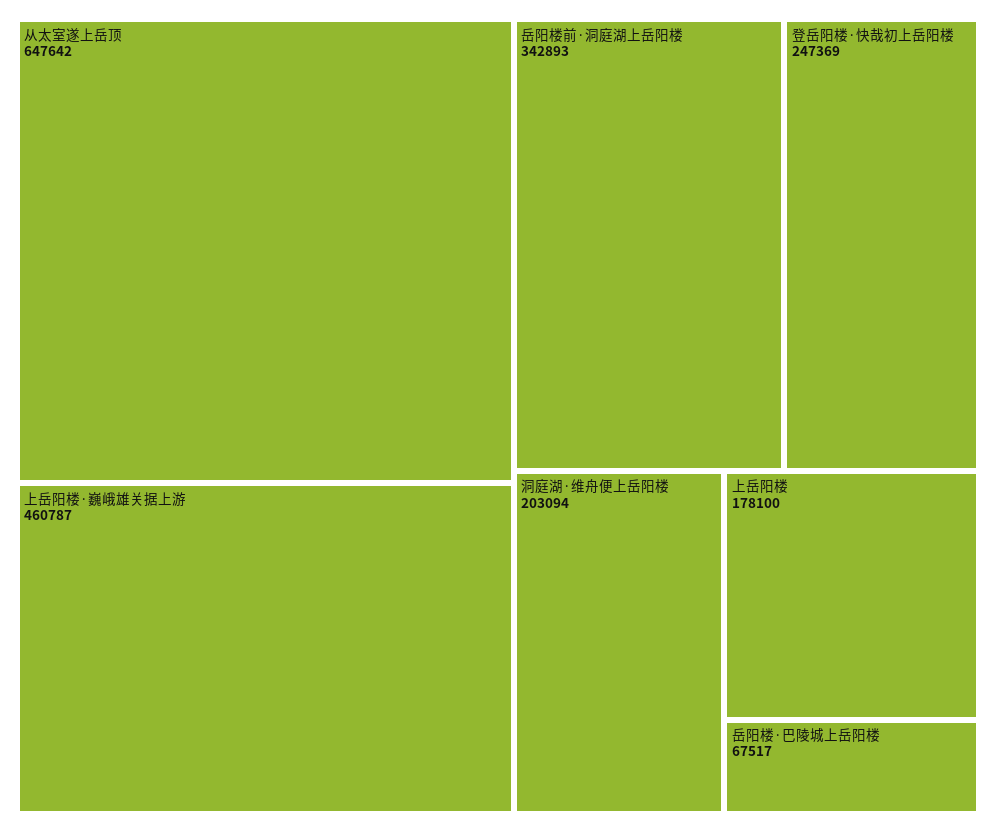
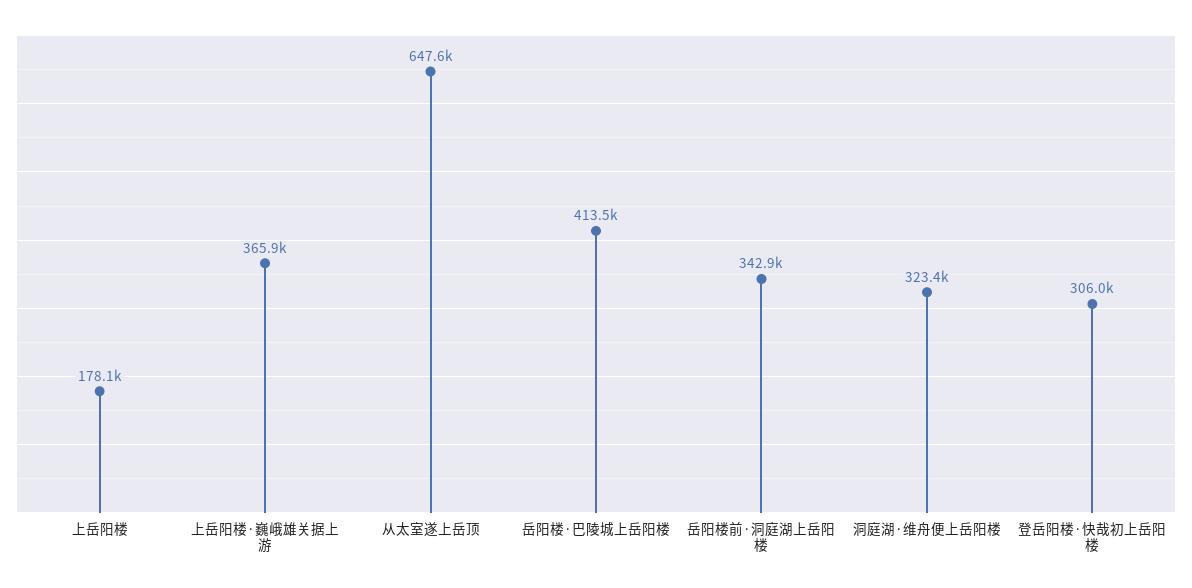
上岳阳楼·巍峨雄关据上游: 460787 -> 365900
登岳阳楼·快哉初上岳阳楼: 247369 -> 306000
洞庭湖·维舟便上岳阳楼: 203094 -> 323400
岳阳楼·巴陵城上岳阳楼: 67517 -> 413500

